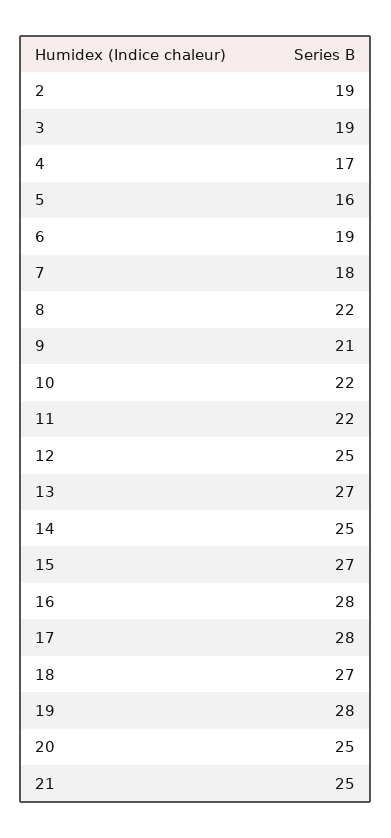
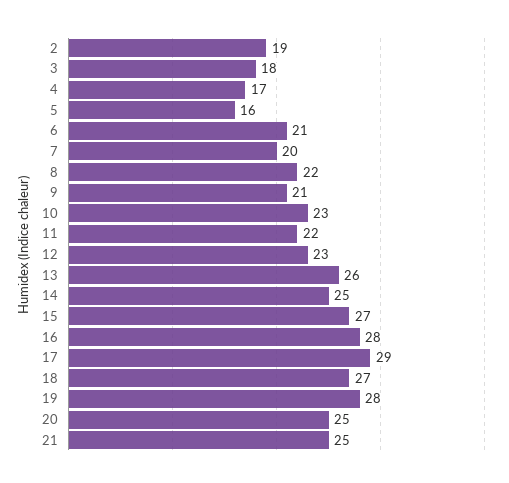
3: 19 -> 18
6: 19 -> 21
7: 18 -> 20
10: 22 -> 23
12: 25 -> 23
13: 27 -> 26
17: 28 -> 29

